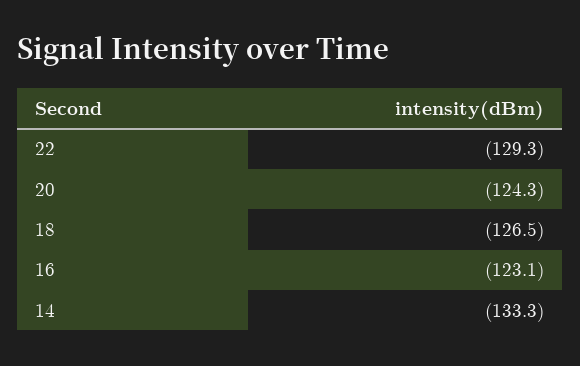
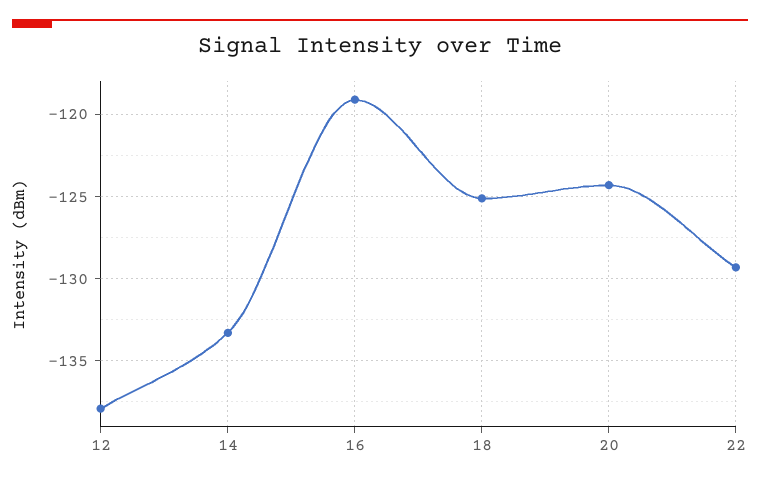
18: -126.5 -> -125
16: -123.1 -> -119
12: none -> -138

